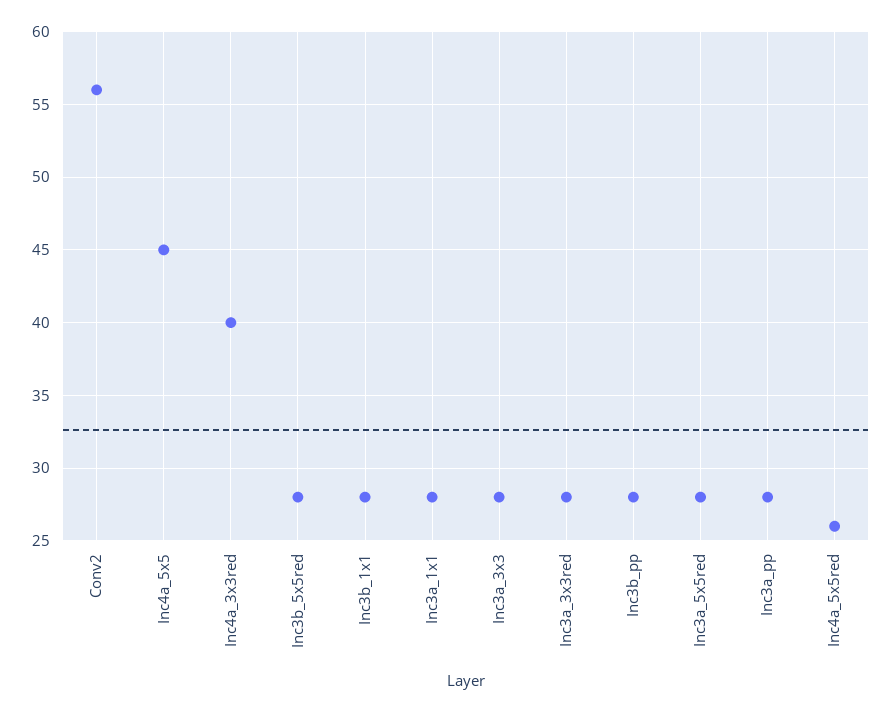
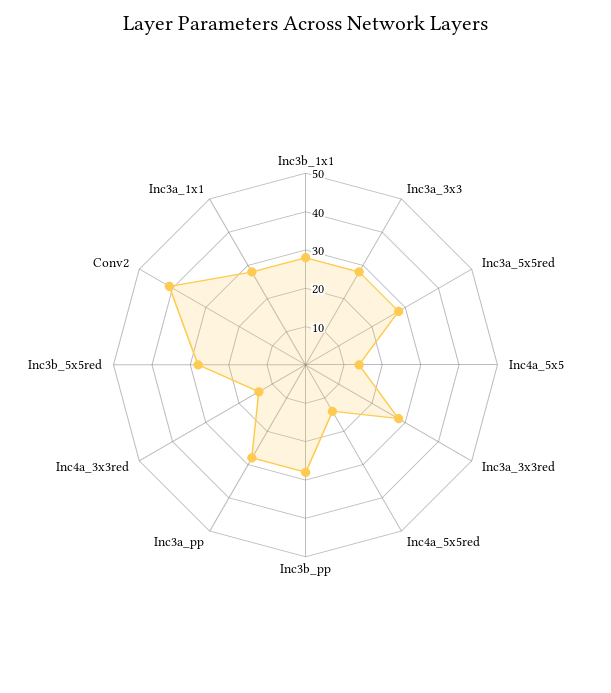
Conv2: 56 -> 40
Inc4a_5x5: 45 -> 15
Inc4a_3x3red: 40 -> 15
Inc4a_5x5red: 26 -> 15

